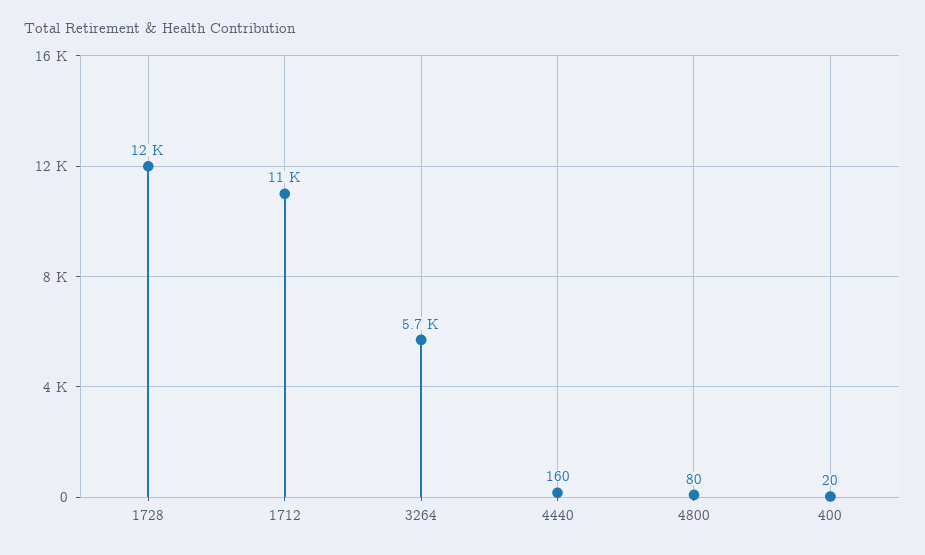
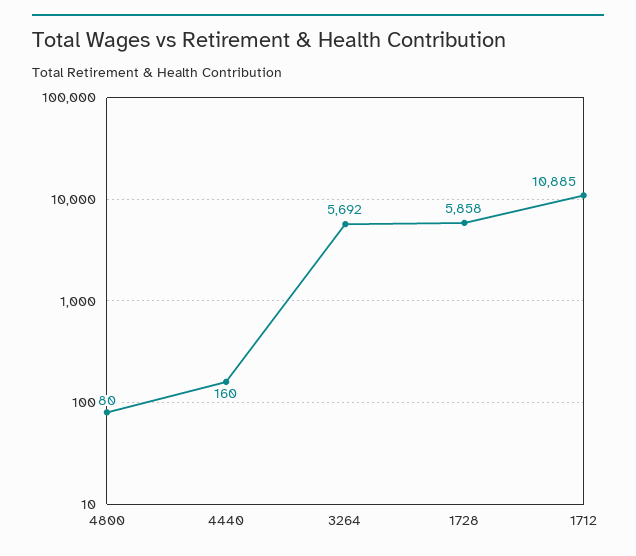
1728: 12000 -> 5858
400: 20 -> none

